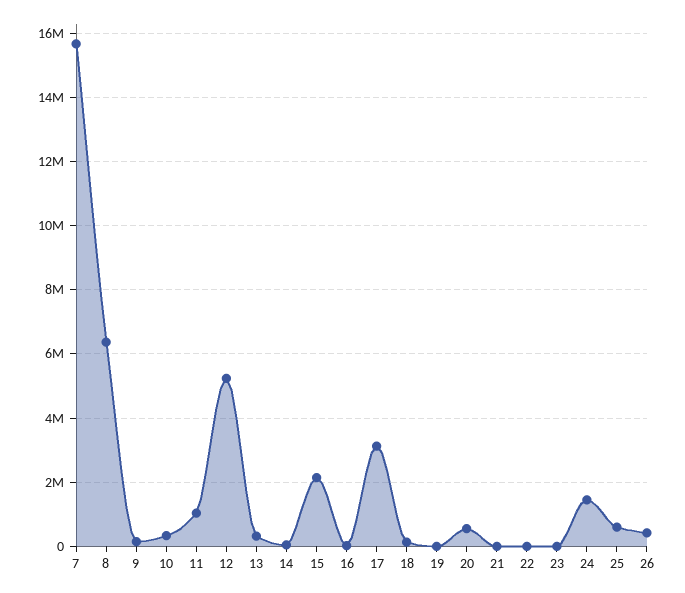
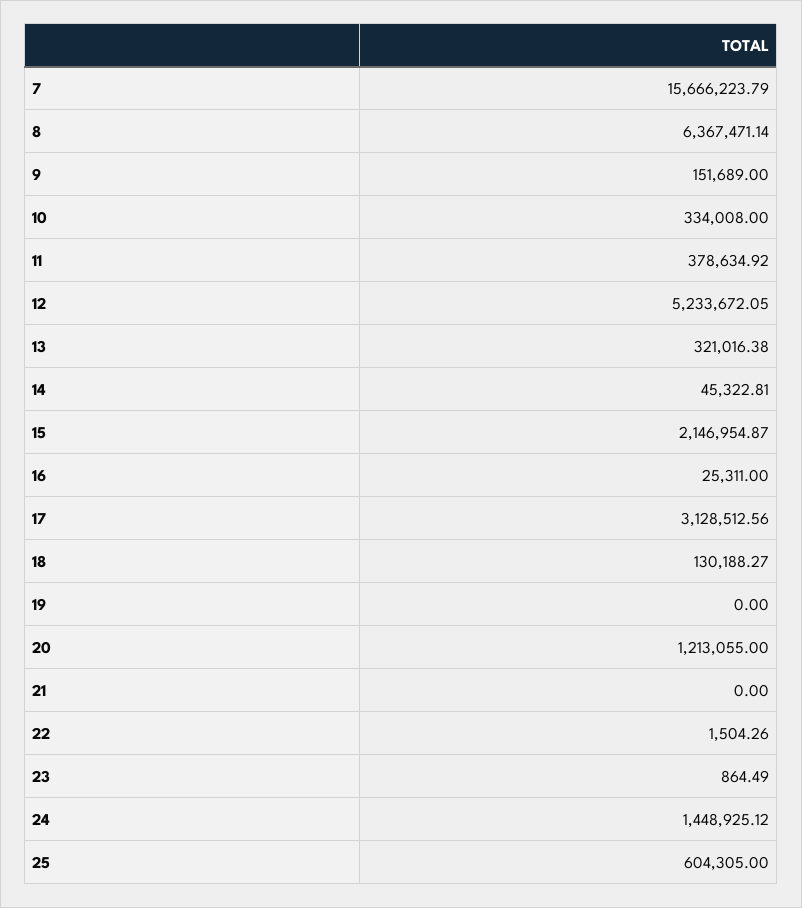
11: 1000000 -> 378634.92
20: 600000 -> 1213055
26: 400000 -> none

